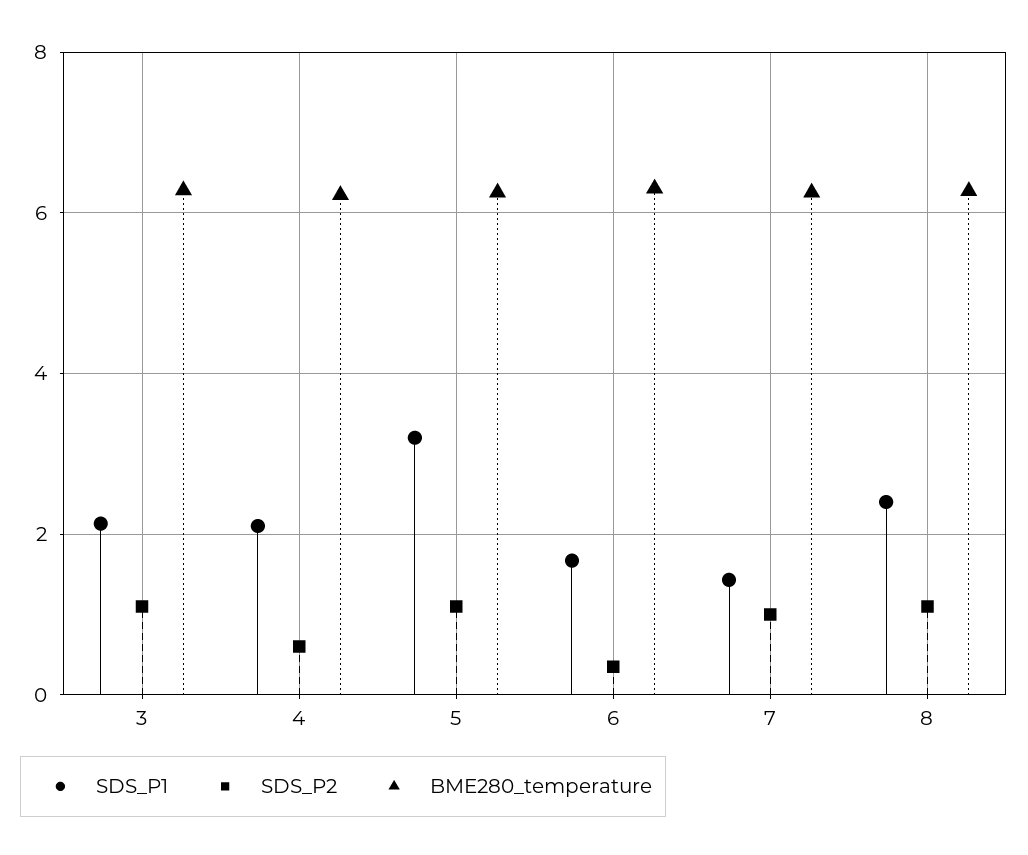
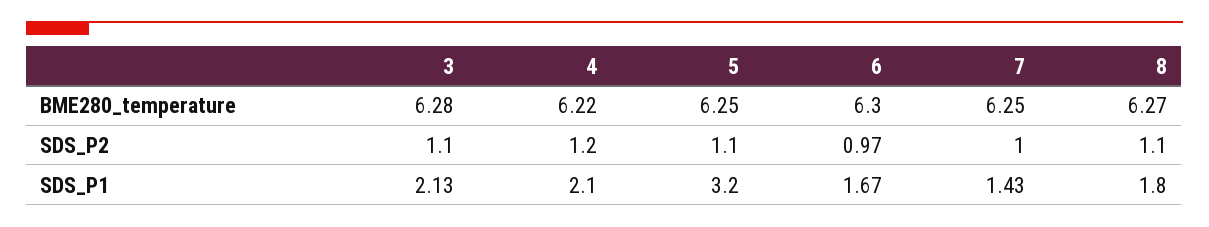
SDS_P2, 4: 0.6 -> 1.2
SDS_P2, 6: 0.4 -> 0.97
SDS_P1, 8: 2.4 -> 1.8

